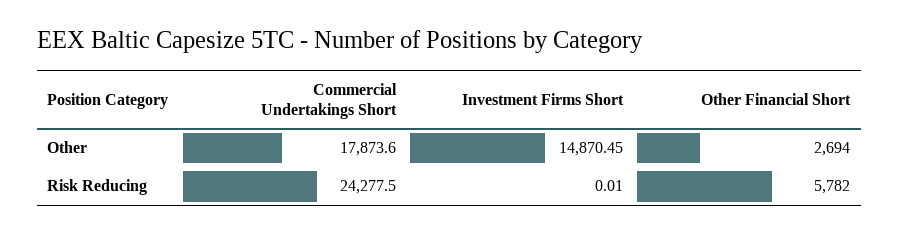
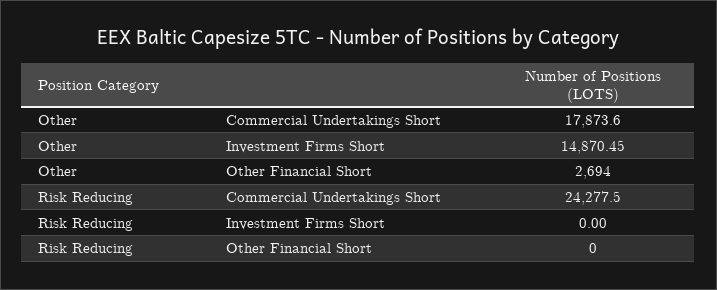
Investment Firms Short, Risk Reducing: 0.01 -> 0
Other Financial Short, Risk Reducing: 5782 -> 0

